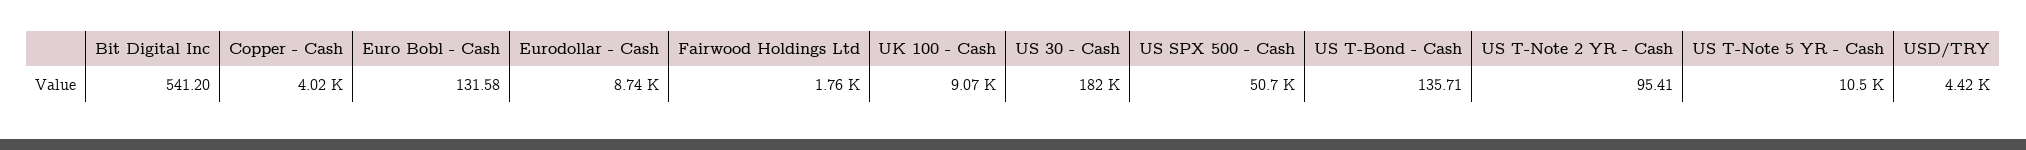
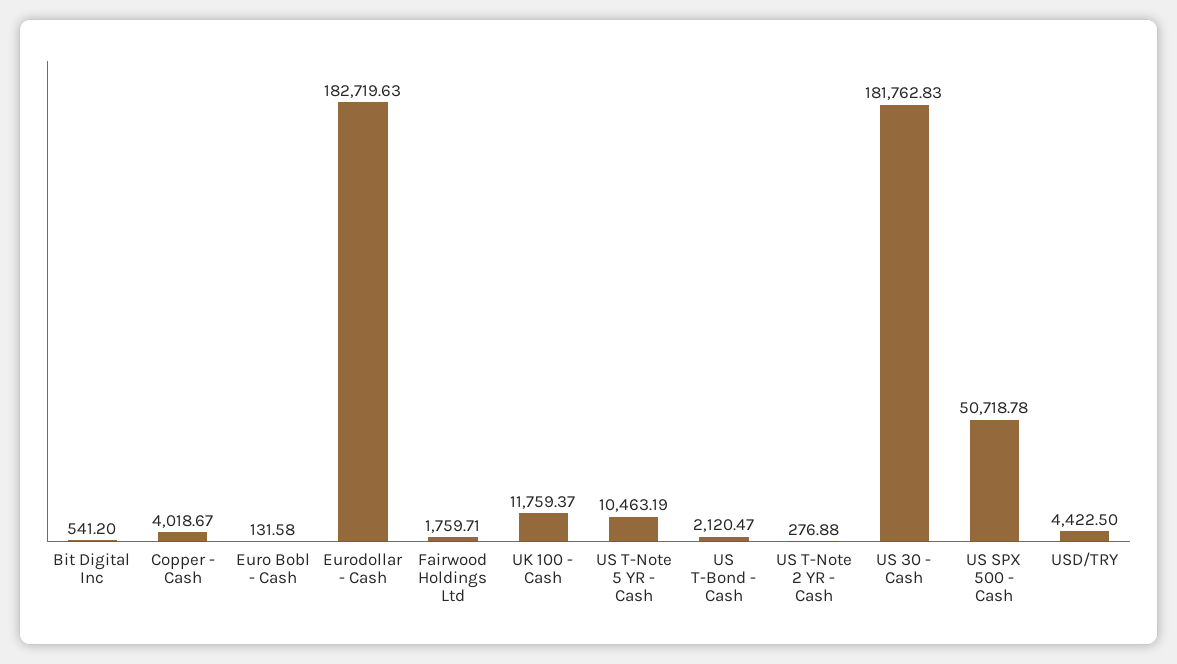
Eurodollar - Cash: 8740 -> 182719.63
UK 100 - Cash: 9070 -> 11759.37
US T-Bond - Cash: 135.71 -> 2120.47
US T-Note 2 YR - Cash: 95.41 -> 276.88

